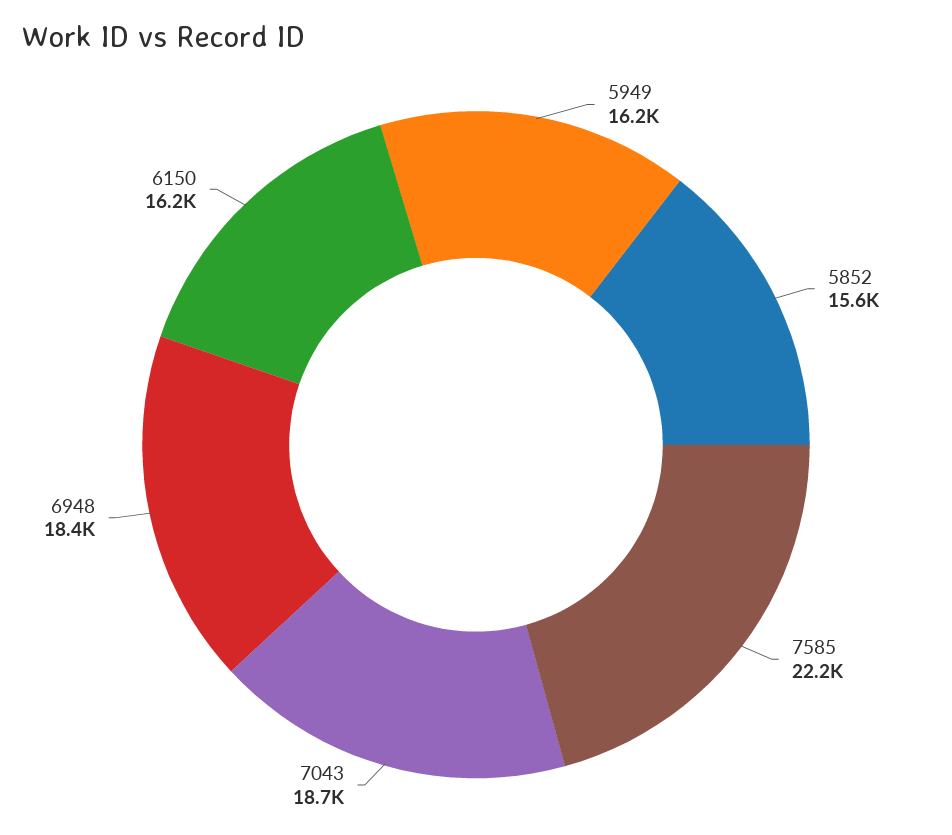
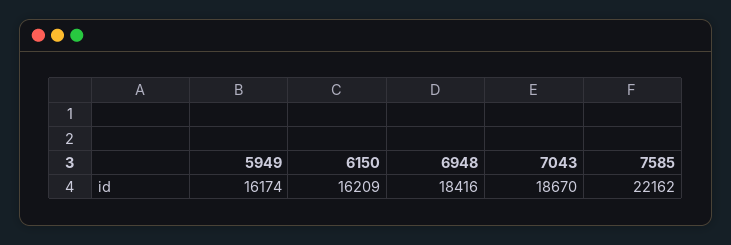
5852: 15600 -> none

